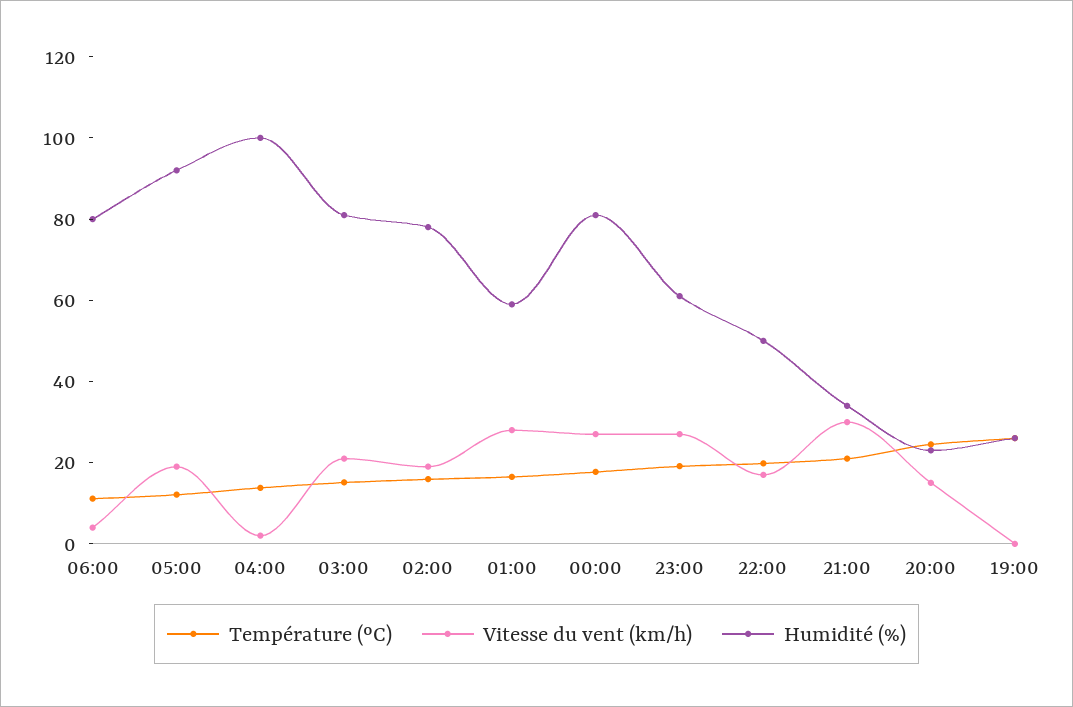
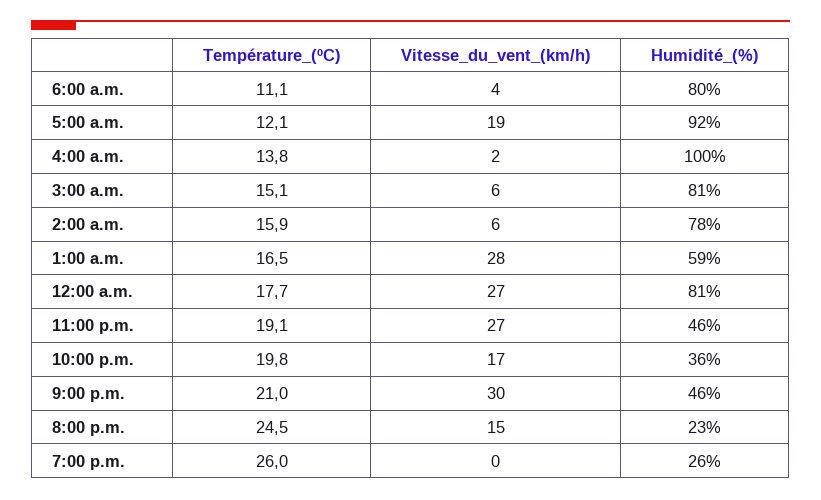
Vitesse du vent (km/h), 03:00: 20 -> 6
Vitesse du vent (km/h), 02:00: 20 -> 6
Humidité (%), 23:00: 60 -> 46
Humidité (%), 22:00: 50 -> 36
Humidité (%), 21:00: 35 -> 46

